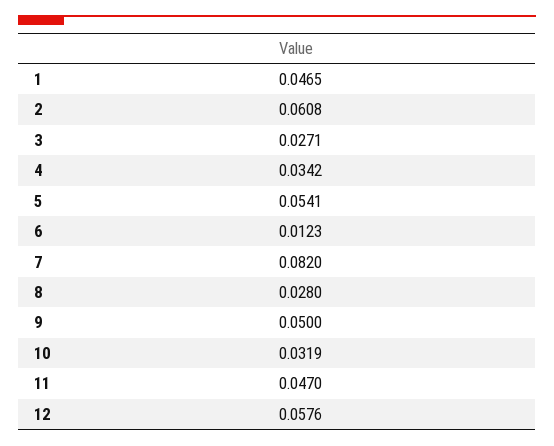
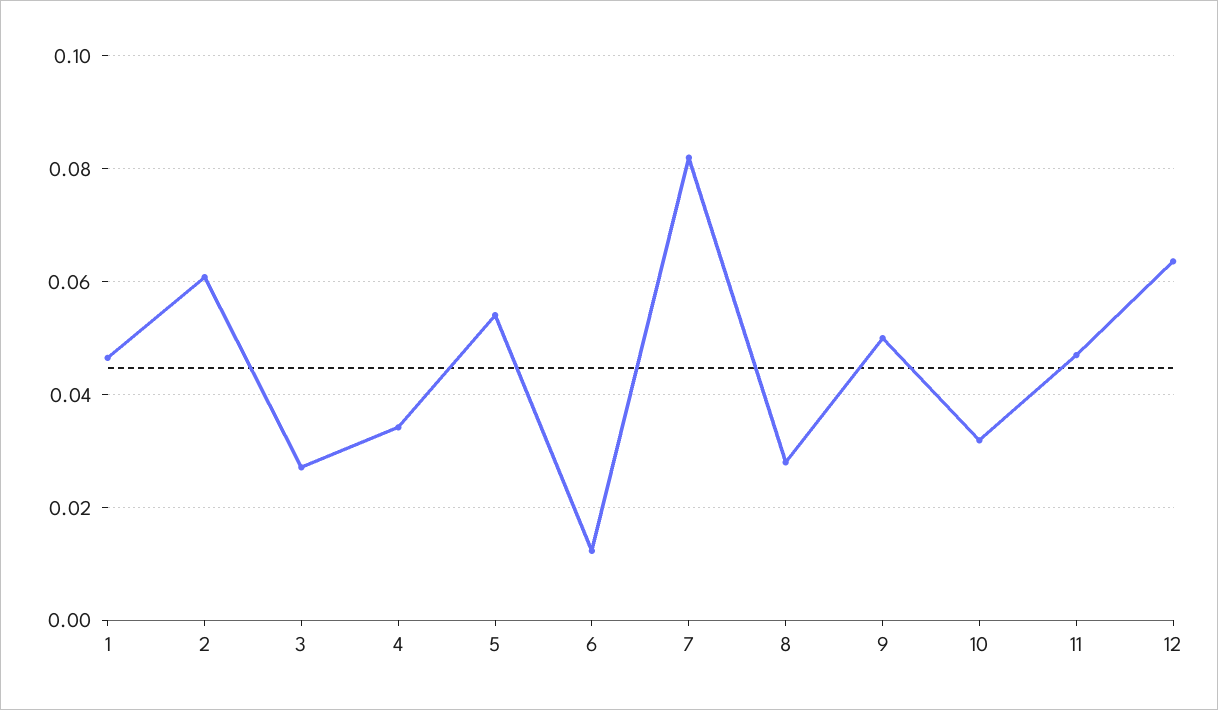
12: 0.0576 -> 0.064

